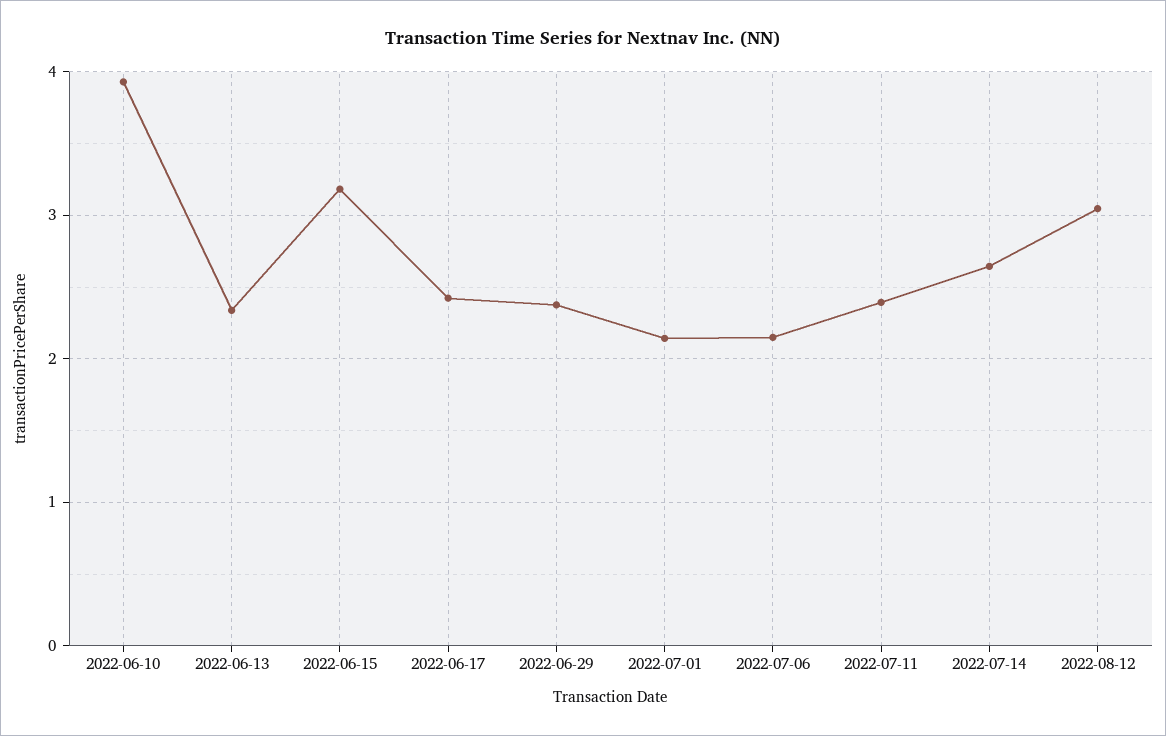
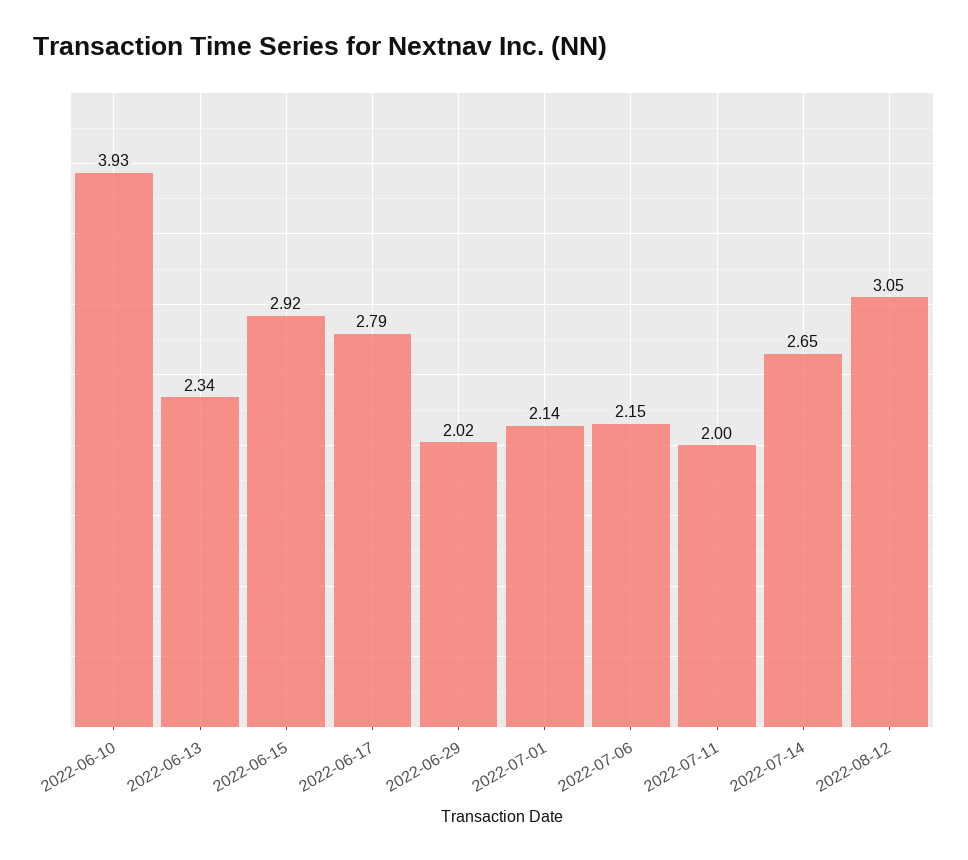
2022-06-15: 3.2 -> 2.92
2022-06-17: 2.4 -> 2.79
2022-06-29: 2.4 -> 2.02
2022-07-11: 2.4 -> 2

